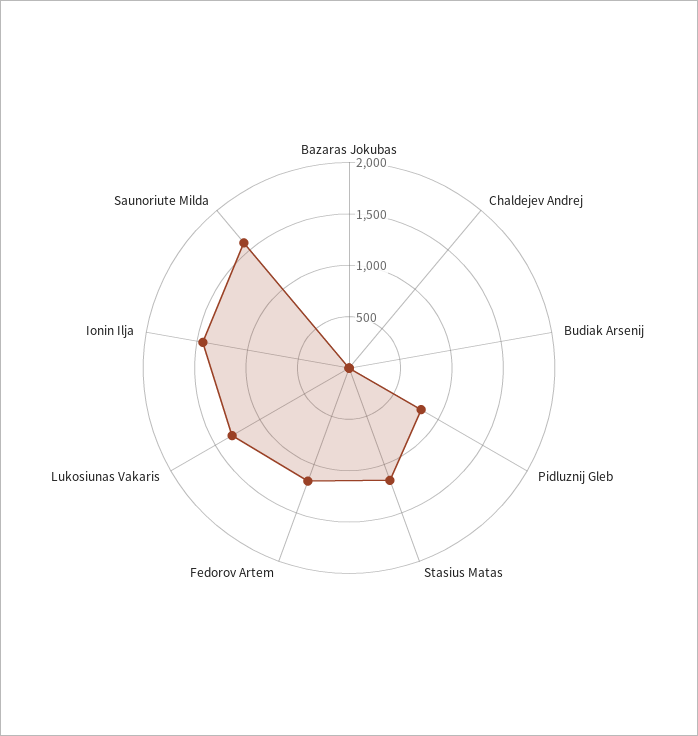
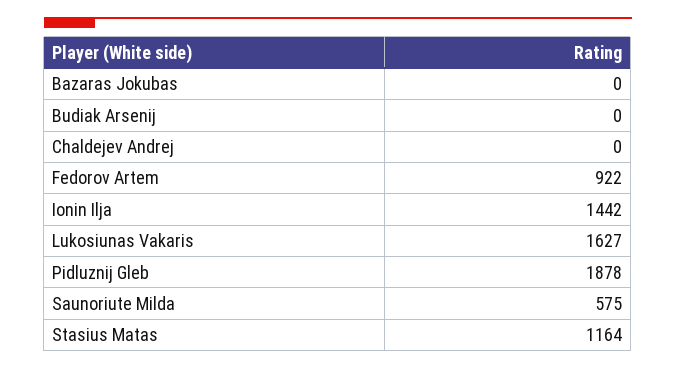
Pidluznij Gleb: 800 -> 1878
Fedorov Artem: 1200 -> 922
Lukosiunas Vakaris: 1300 -> 1627
Saunoriute Milda: 1600 -> 575

